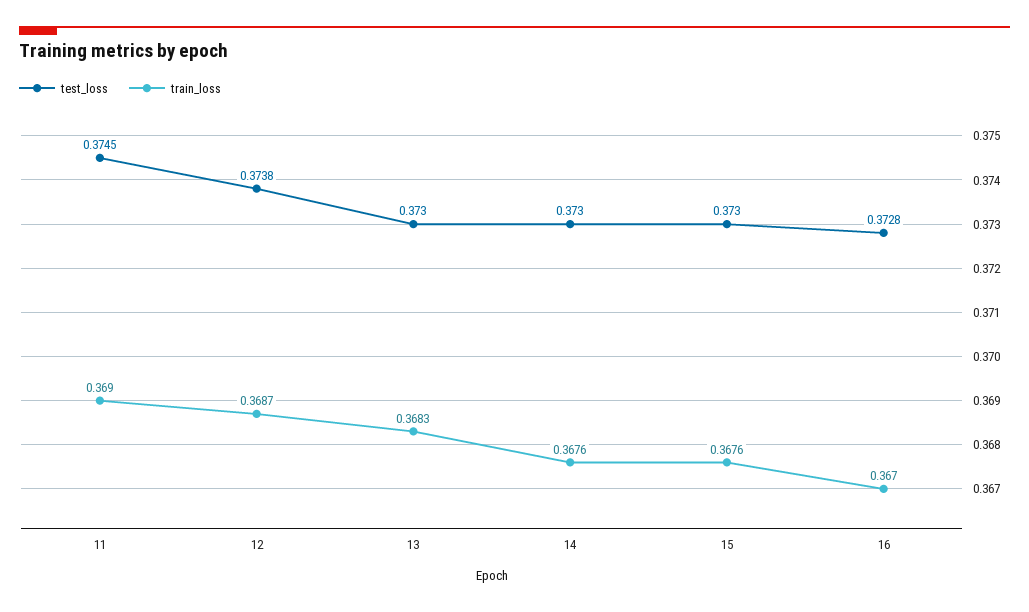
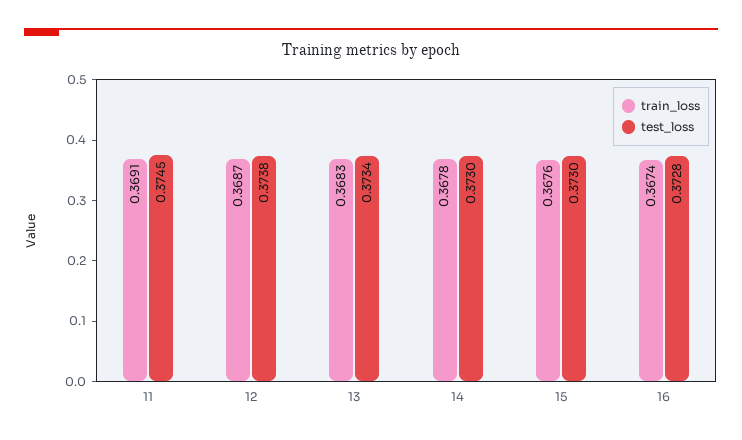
train_loss, 11: 0.369 -> 0.3691
test_loss, 13: 0.373 -> 0.3734
train_loss, 14: 0.3676 -> 0.3678
train_loss, 16: 0.367 -> 0.3674

